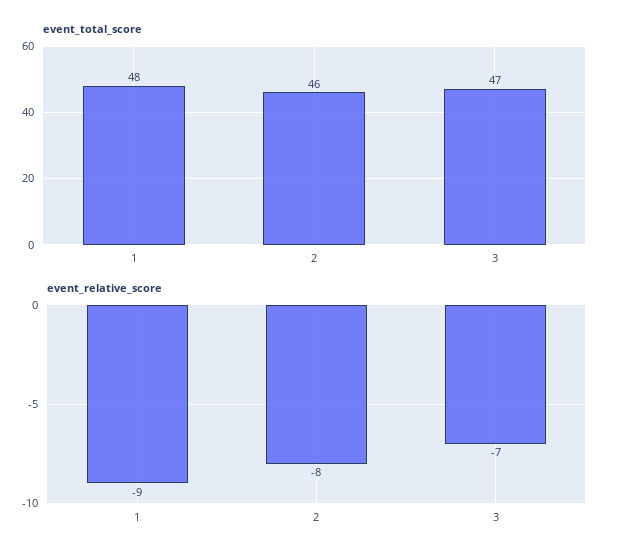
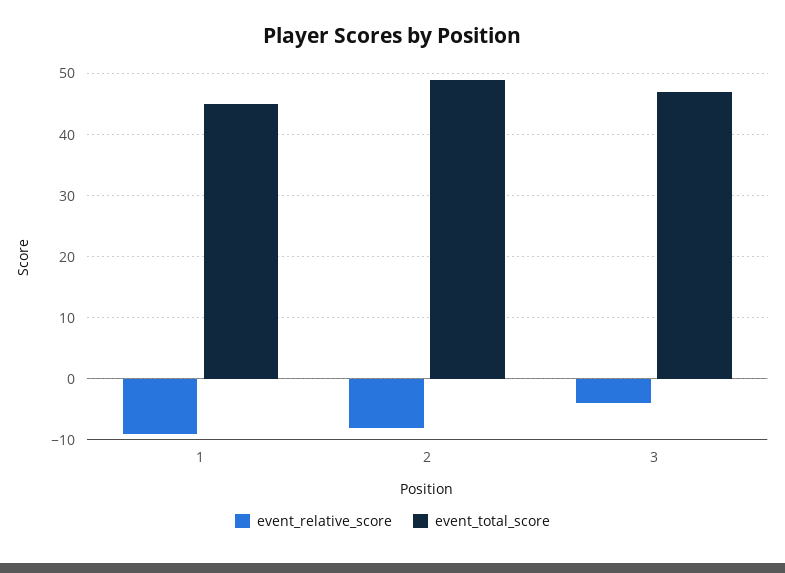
event_total_score, 1: 48 -> 45
event_total_score, 2: 46 -> 49
event_relative_score, 3: -7 -> -4

